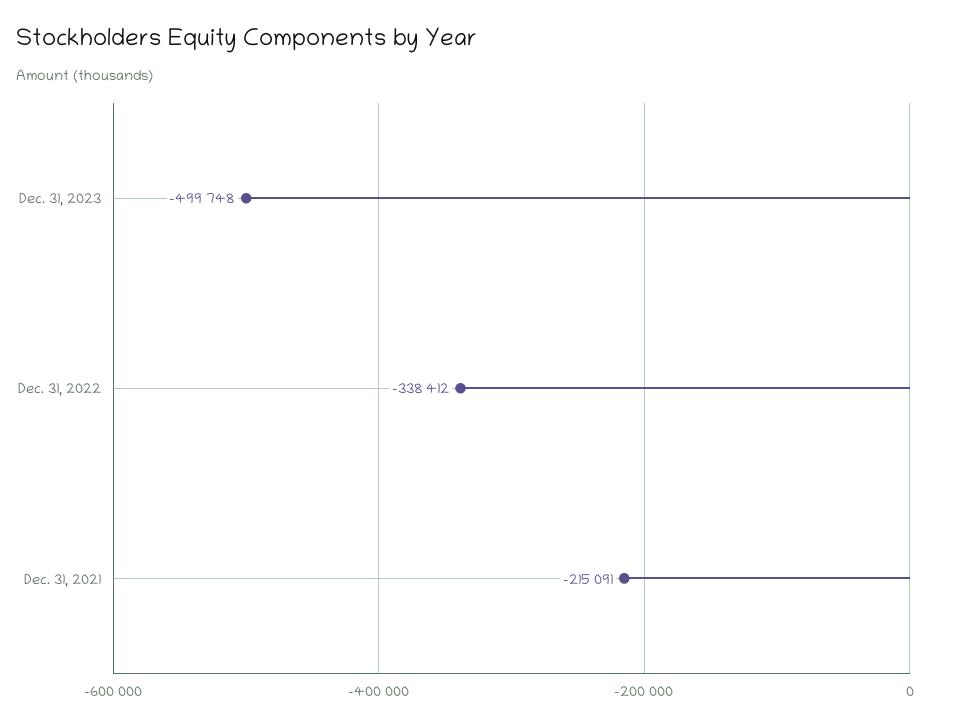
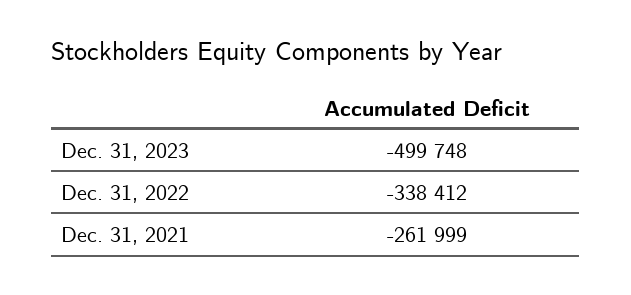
Dec. 31, 2021: -215091 -> -261999

